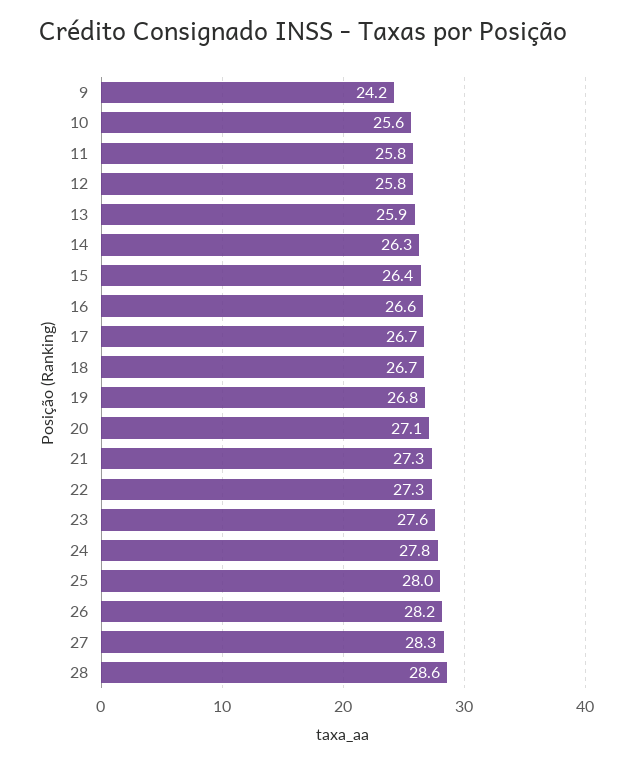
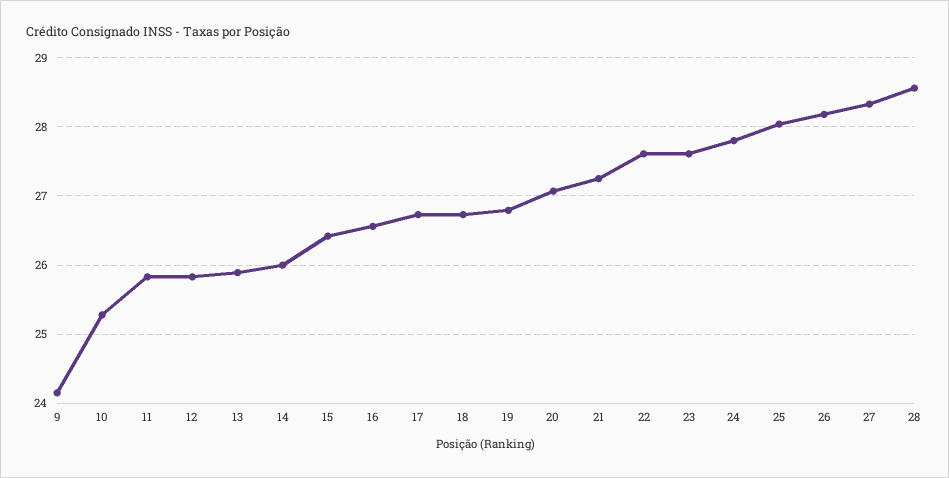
10: 25.6 -> 25.3
14: 26.3 -> 26
22: 27.3 -> 27.6

